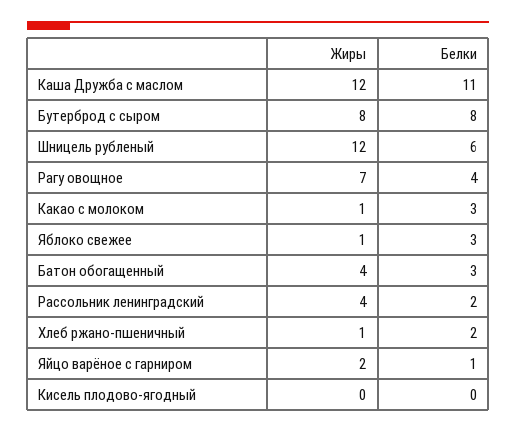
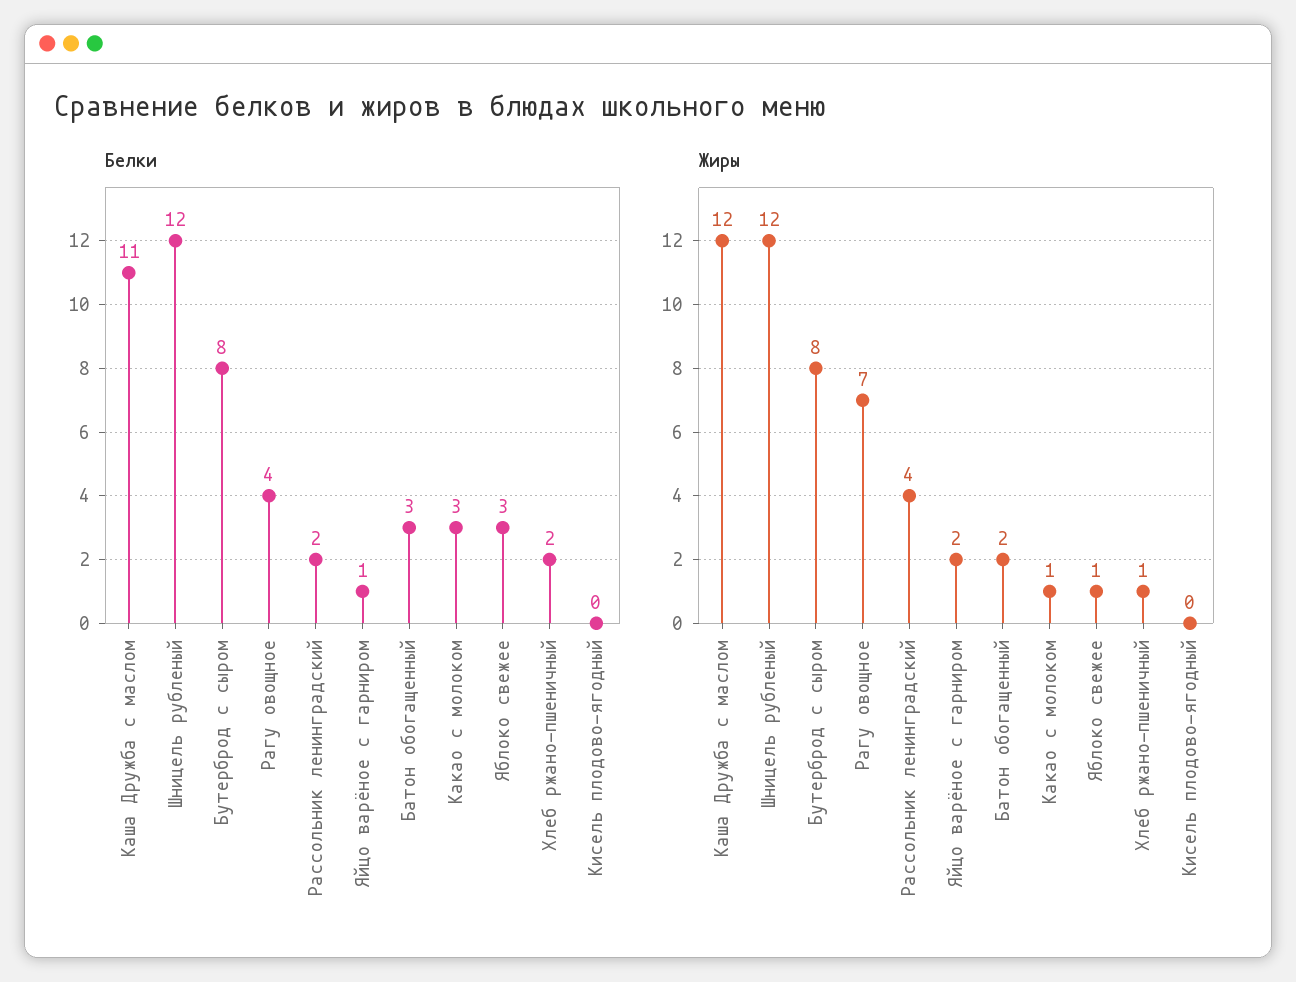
Белки, Шницель рубленый: 6 -> 12
Жиры, Батон обогащенный: 4 -> 2

